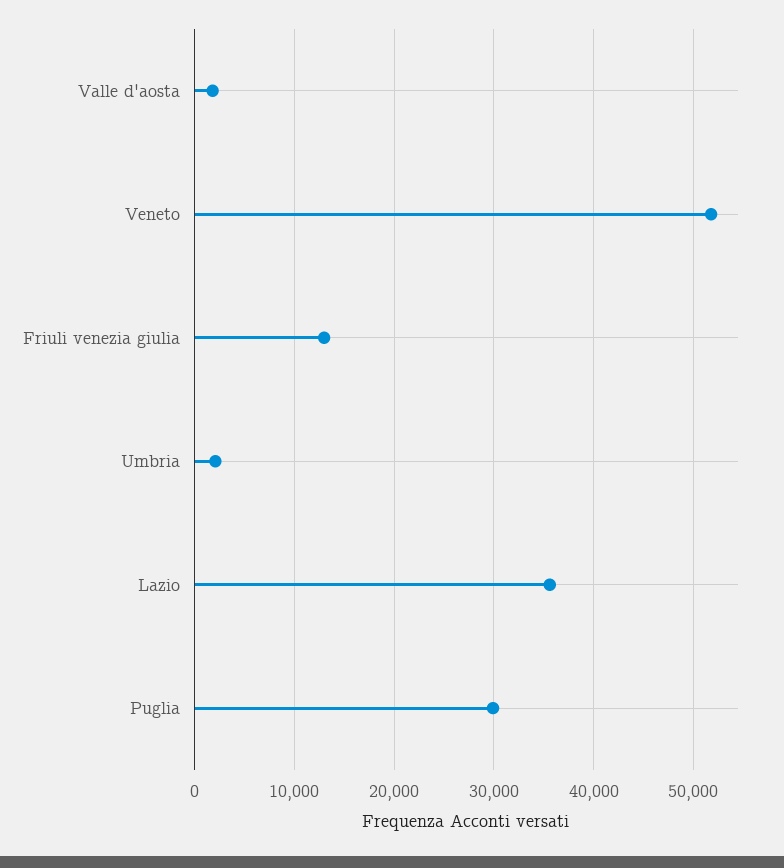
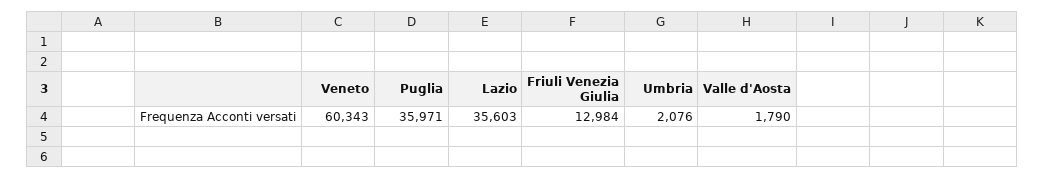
Veneto: 52000 -> 60343
Puglia: 30000 -> 35971

